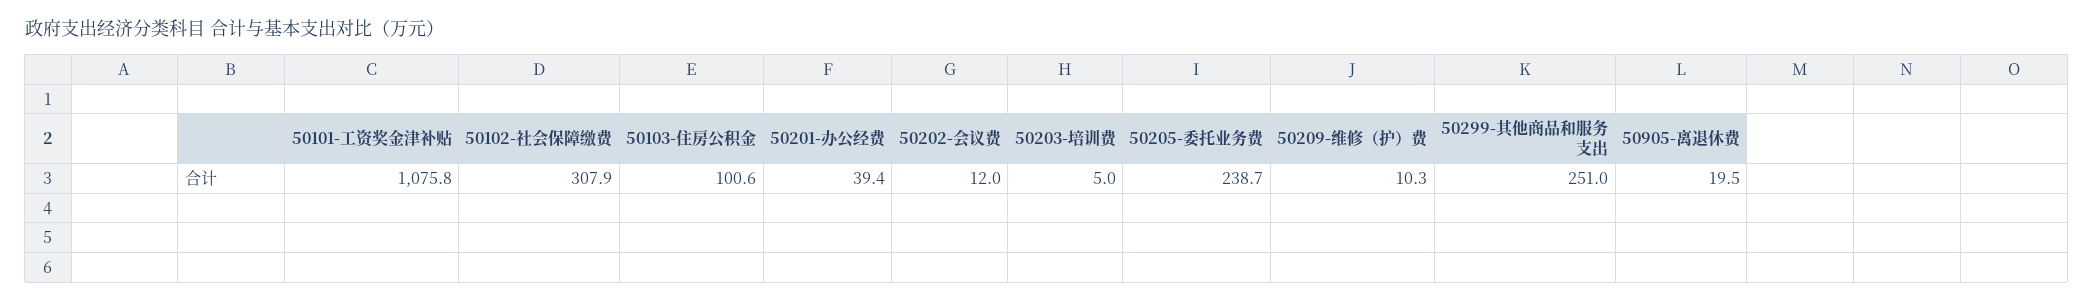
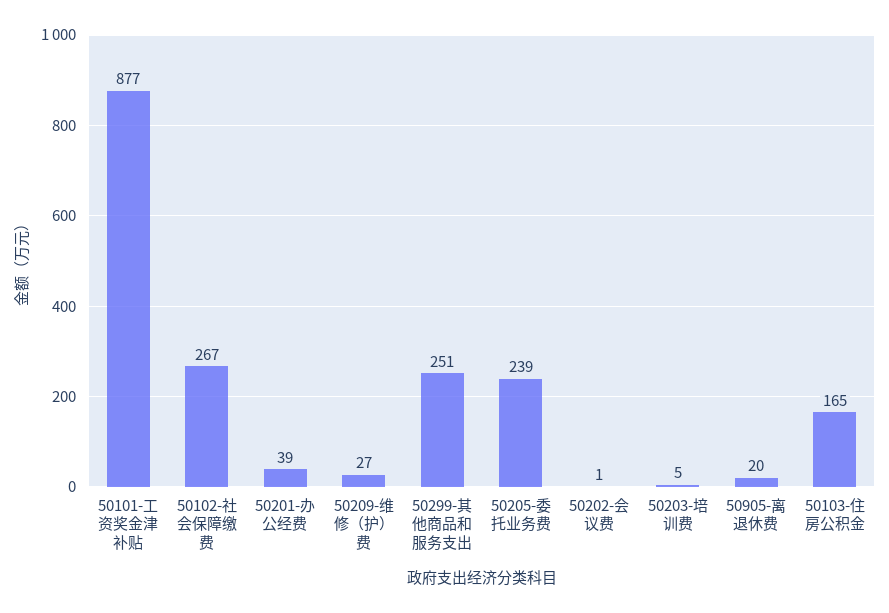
50101-工资奖金津补贴: 1075.8 -> 877
50102-社会保障缴费: 307.9 -> 267
50103-住房公积金: 100.6 -> 165
50202-会议费: 12 -> 1
50209-维修（护）费: 10.3 -> 27

